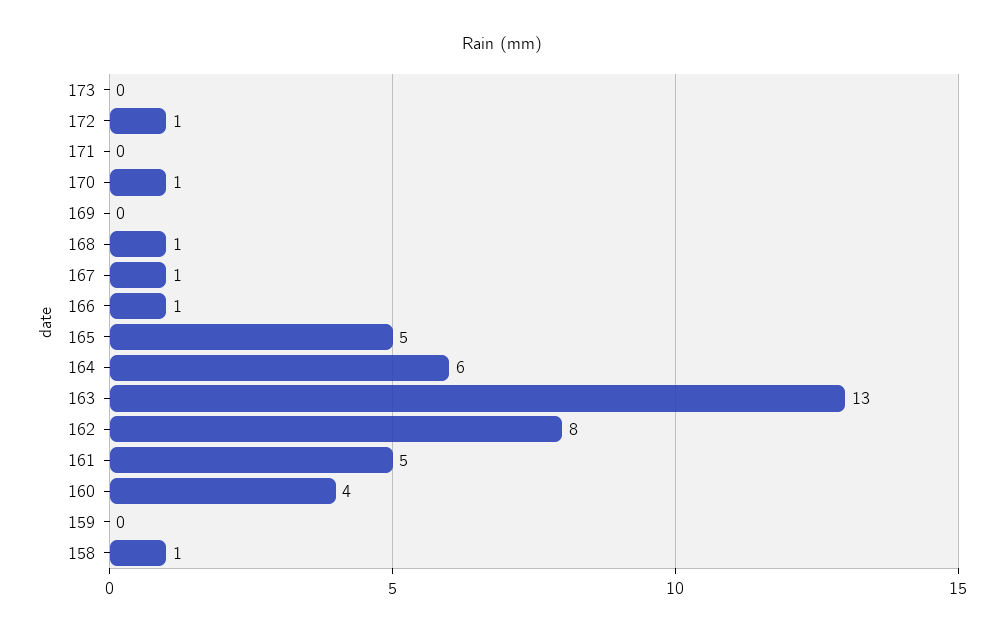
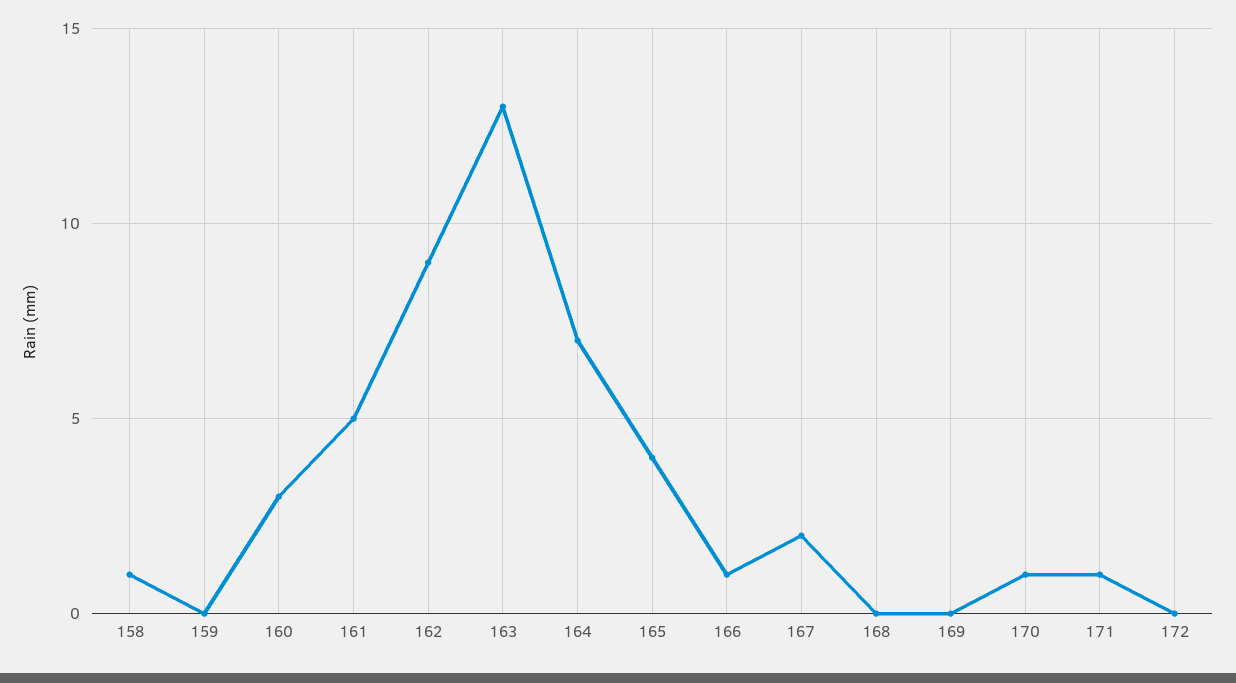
173: 0 -> none
172: 1 -> 0
171: 0 -> 1
168: 1 -> 0
167: 1 -> 2
165: 5 -> 4
164: 6 -> 7
162: 8 -> 9
160: 4 -> 3

